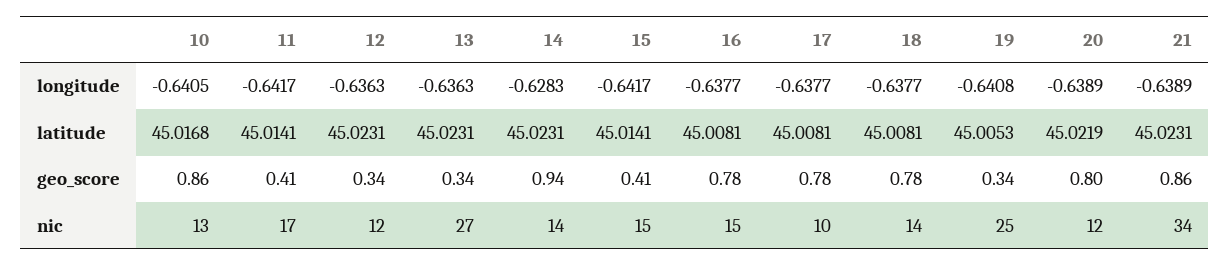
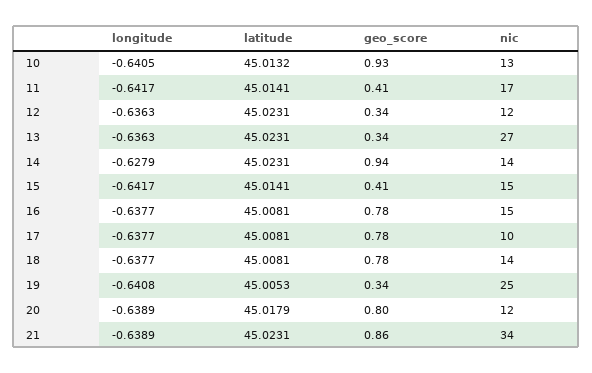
14, longitude: -0.6283 -> -0.6279
10, latitude: 45.0168 -> 45.0132
20, latitude: 45.0219 -> 45.0179
10, geo_score: 0.86 -> 0.93

